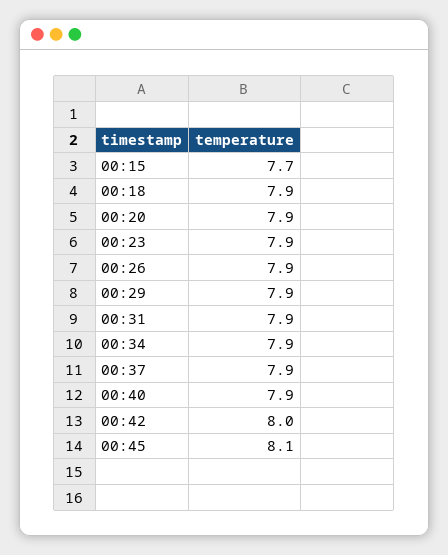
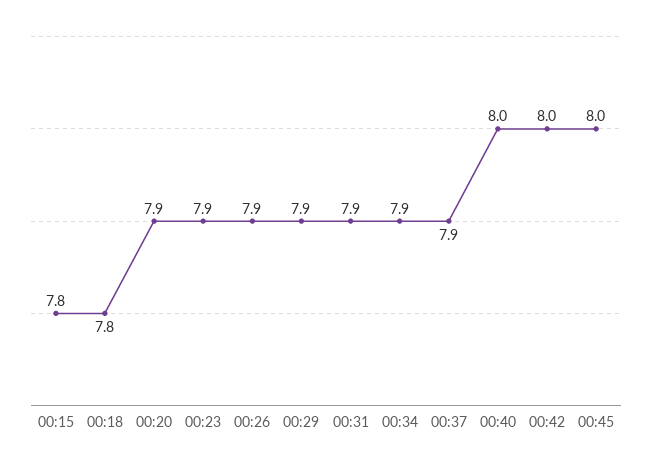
00:15: 7.7 -> 7.8
00:18: 7.9 -> 7.8
00:40: 7.9 -> 8
00:45: 8.1 -> 8

